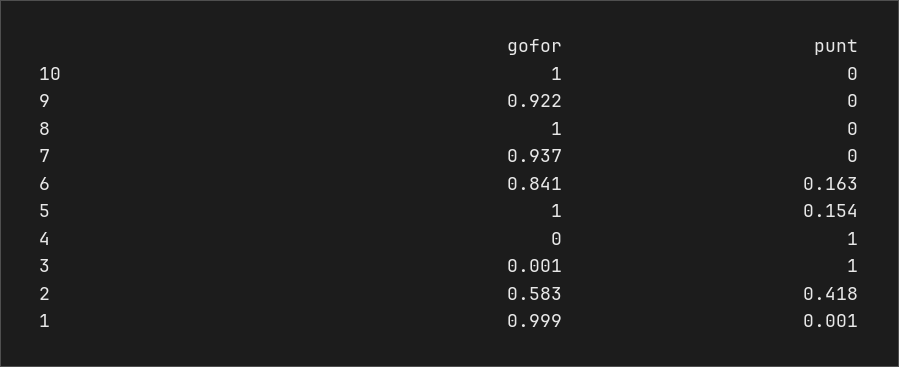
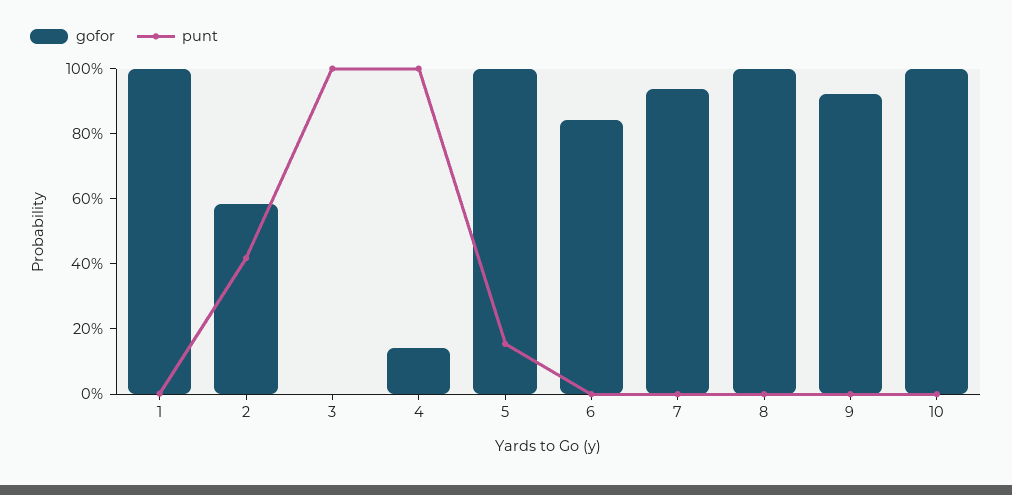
punt, 6: 0.163 -> 0
gofor, 4: 0 -> 0.15

